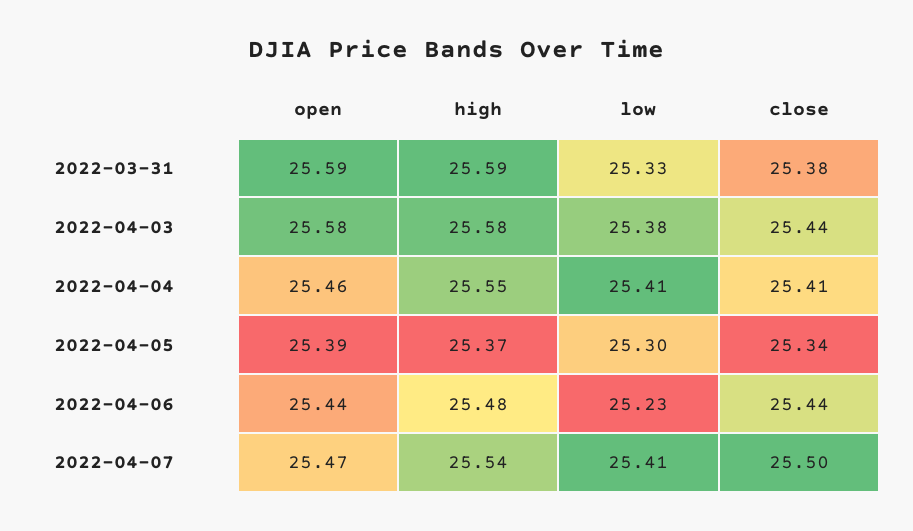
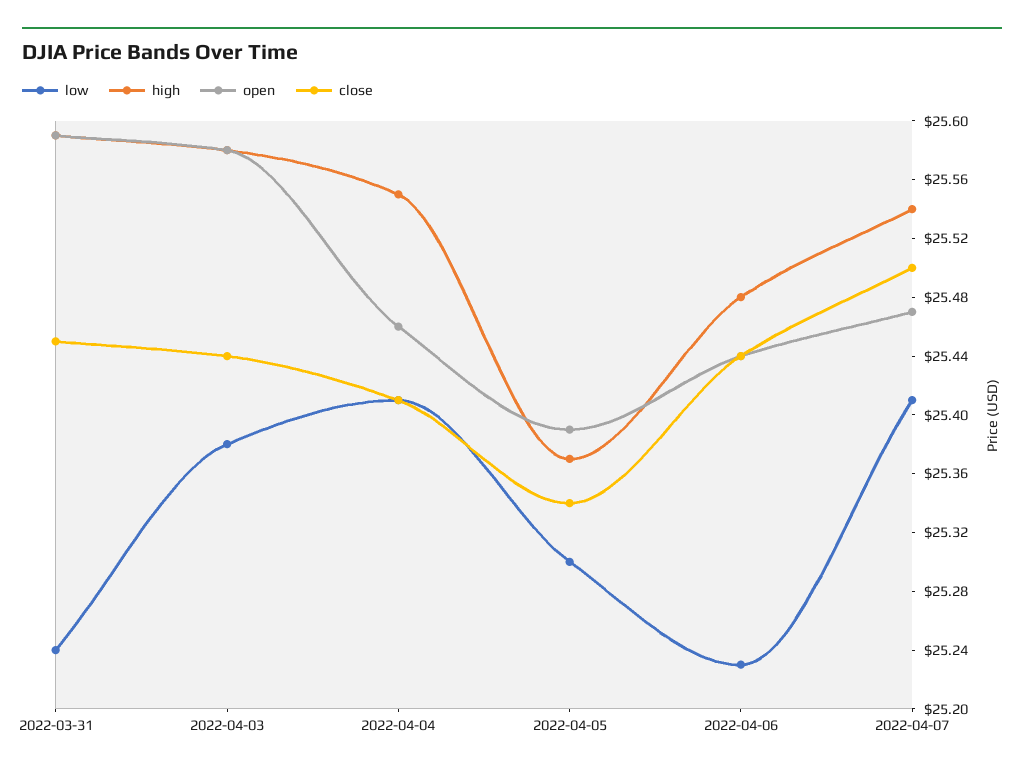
low, 2022-03-31: 25.33 -> 25.24
close, 2022-03-31: 25.38 -> 25.45

